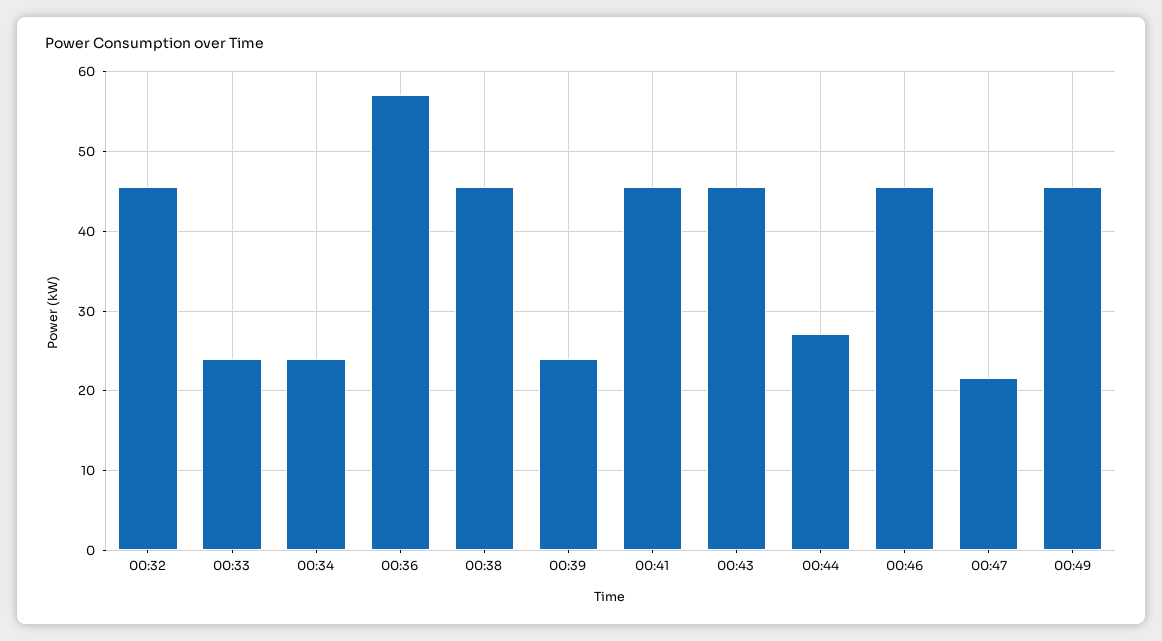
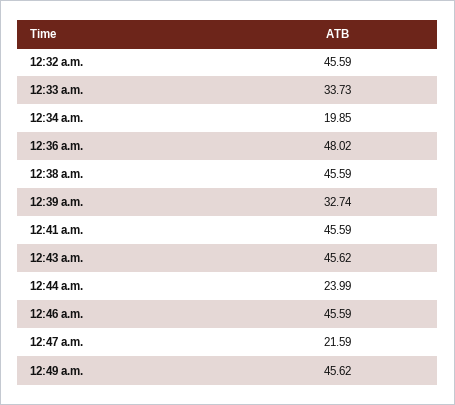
00:33: 24 -> 33.73
00:34: 24 -> 19.85
00:36: 57 -> 48.02
00:39: 24 -> 32.74
00:44: 27 -> 23.99

